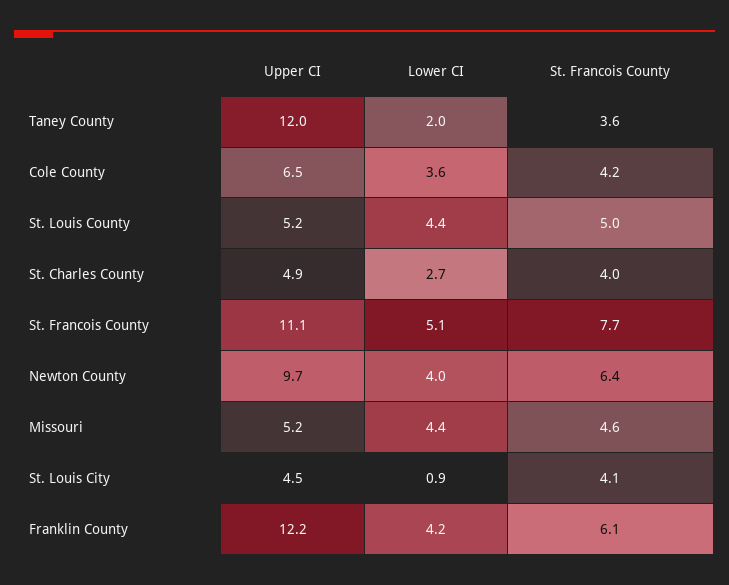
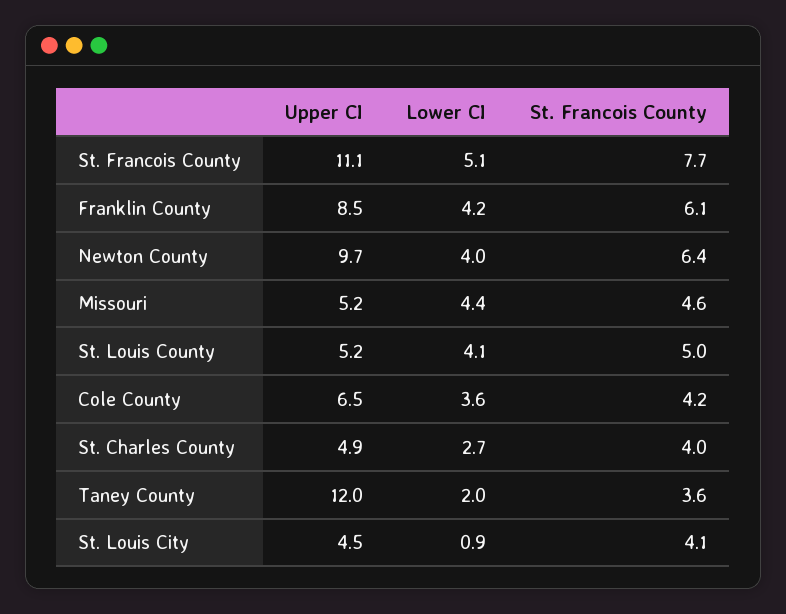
Lower CI, St. Louis County: 4.4 -> 4.1
Upper CI, Franklin County: 12.2 -> 8.5

